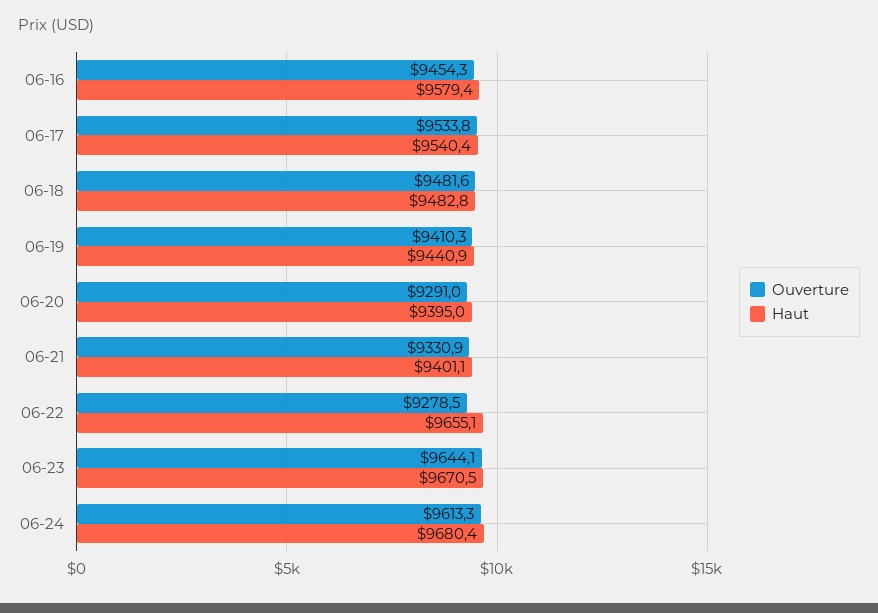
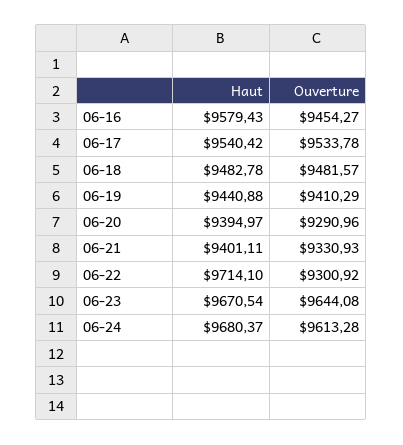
Ouverture, 06-22: 9278.5 -> 9300.92
Haut, 06-22: 9655.1 -> 9714.1

